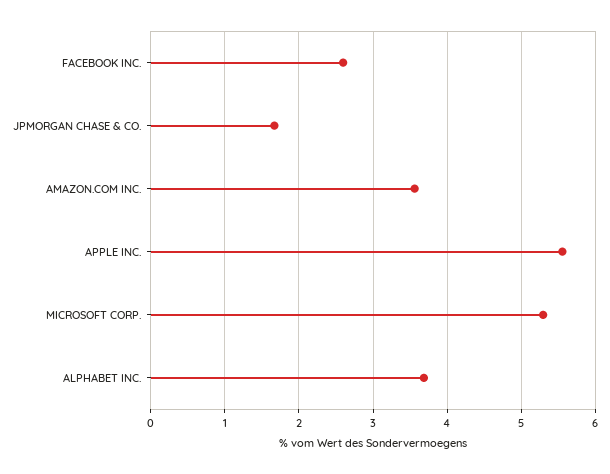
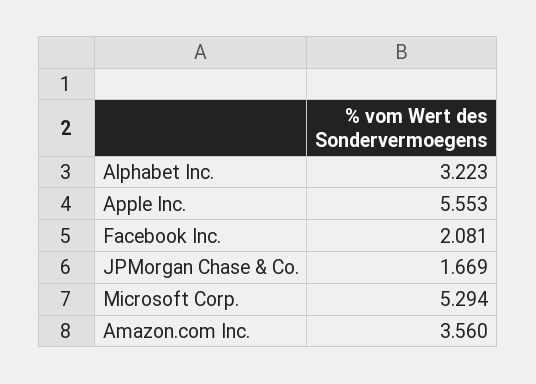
FACEBOOK INC.: 2.6 -> 2.081
ALPHABET INC.: 3.7 -> 3.223

